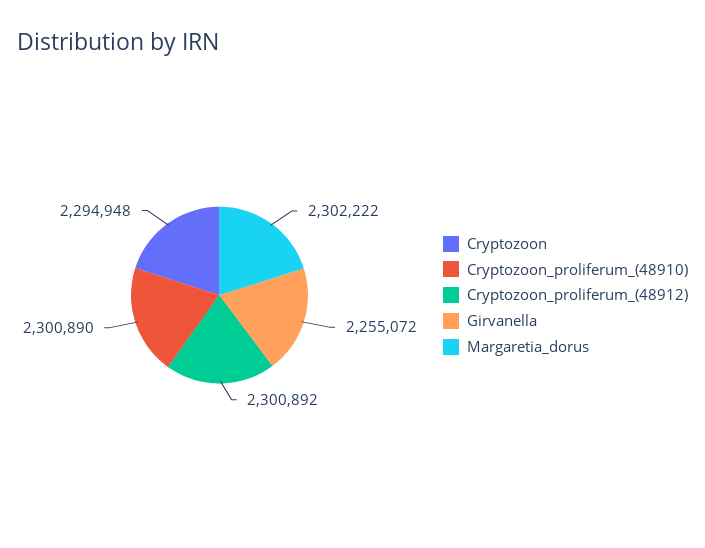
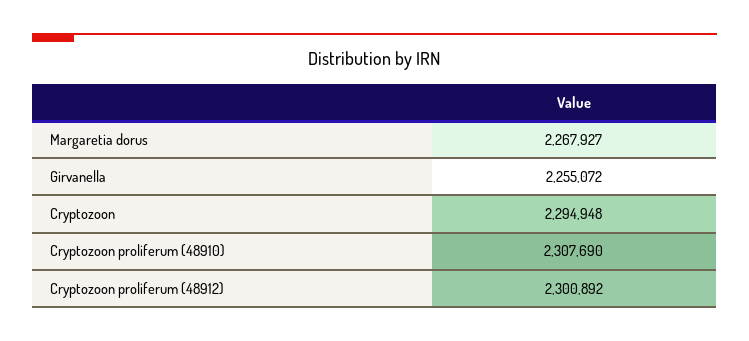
Cryptozoon_proliferum_(48910): 2300890 -> 2307690
Margaretia_dorus: 2302222 -> 2267927

